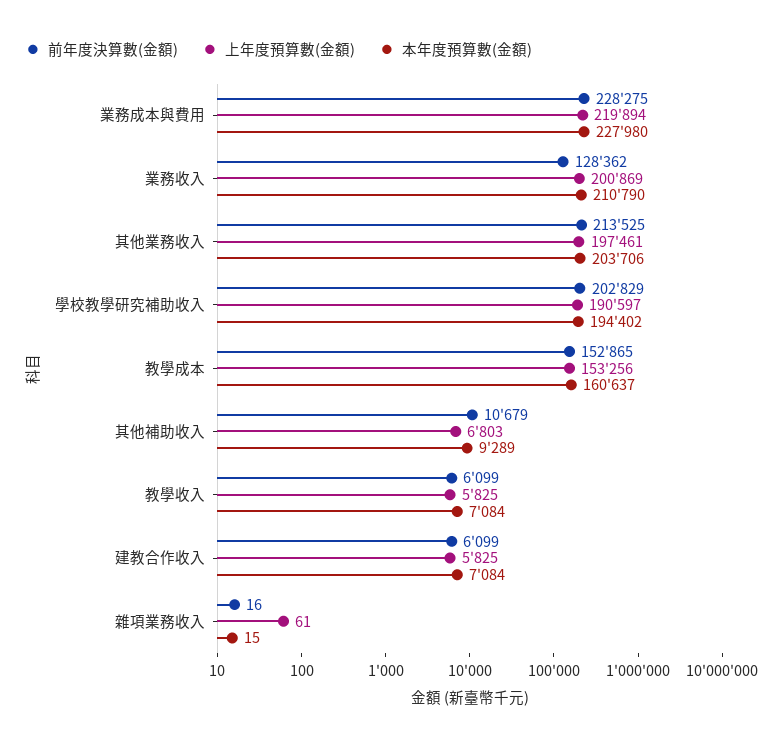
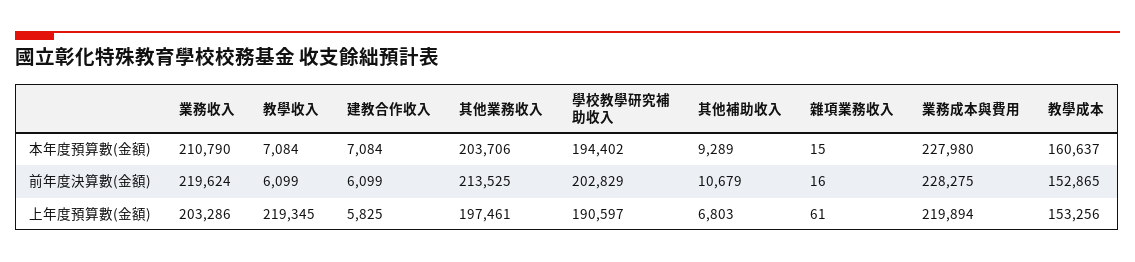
前年度決算數(金額), 業務收入: 128362 -> 219624
上年度預算數(金額), 業務收入: 200869 -> 203286
上年度預算數(金額), 教學收入: 5825 -> 219345

